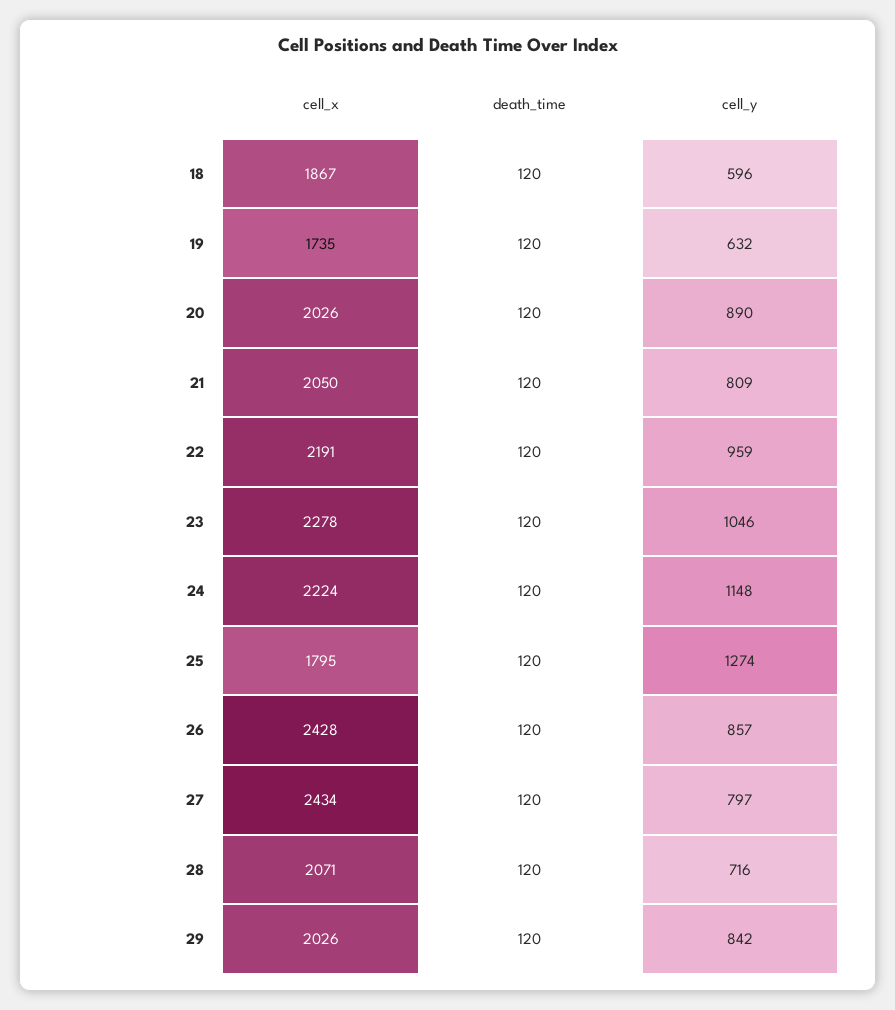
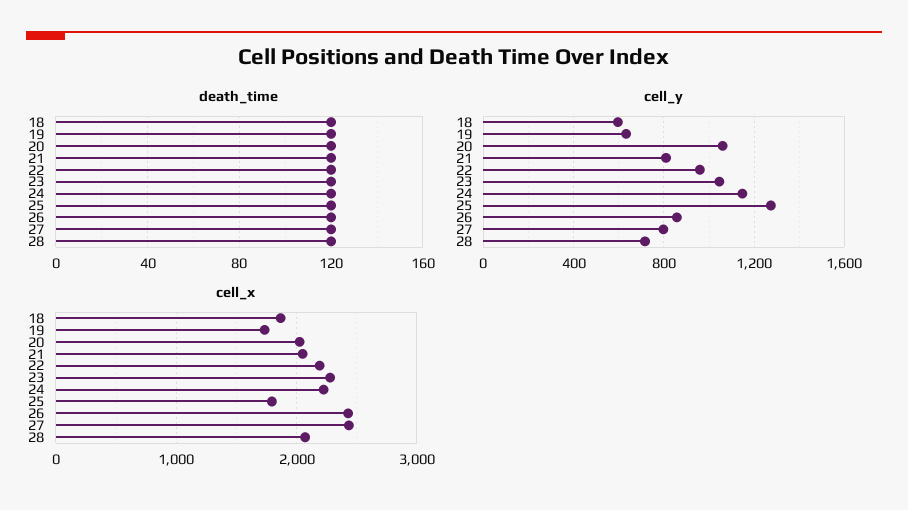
cell_y, 20: 890 -> 1050
cell_x, 29: 2026 -> none
death_time, 29: 120 -> none
cell_y, 29: 842 -> none

